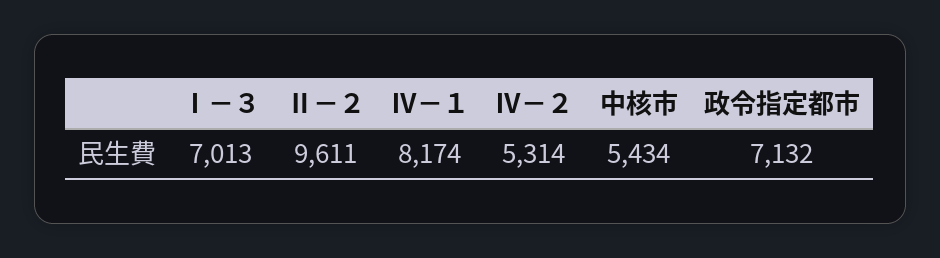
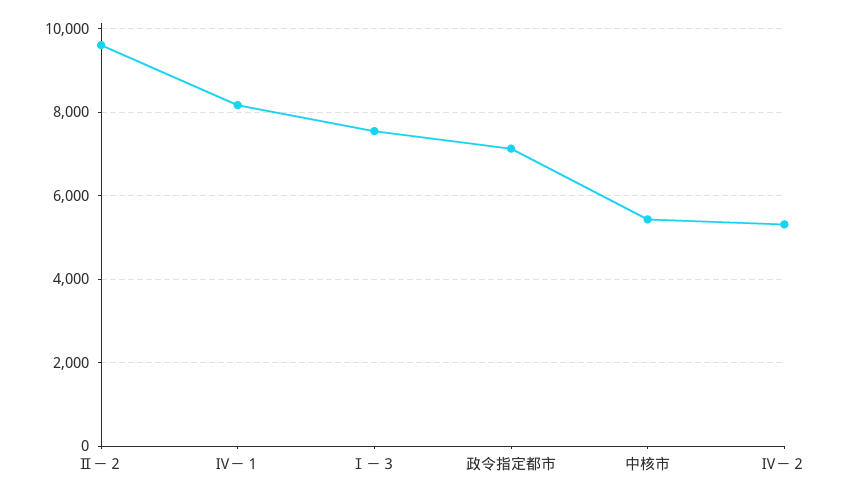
Ⅰ－３: 7013 -> 7600

